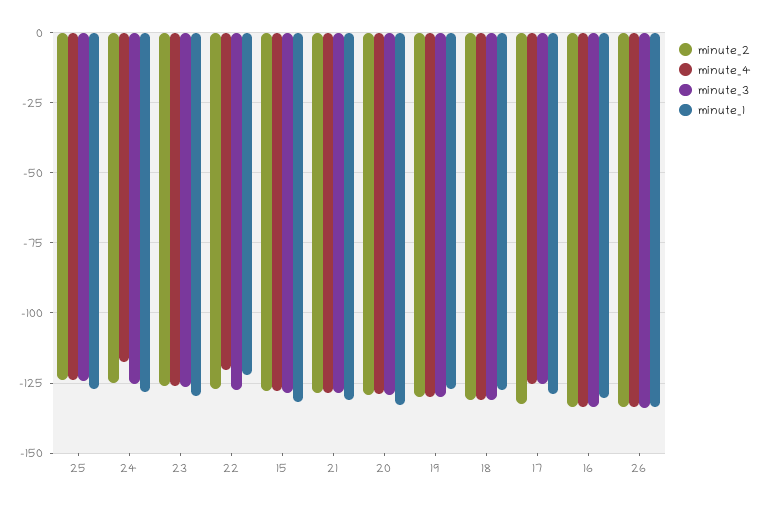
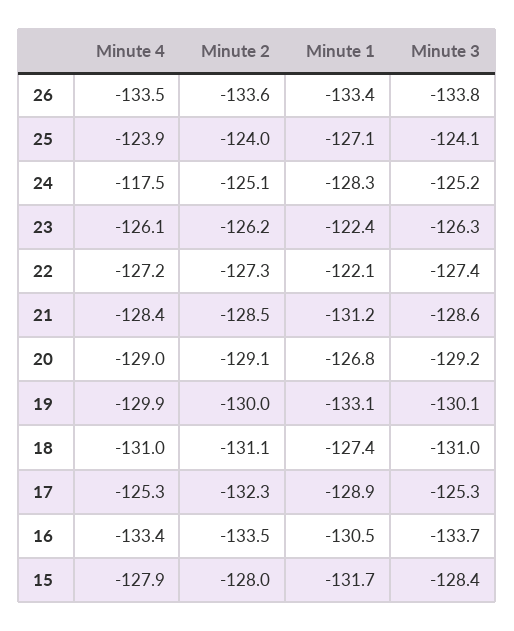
minute_1, 23: -130 -> -122.4
minute_4, 22: -120 -> -127.2
minute_1, 20: -132.5 -> -126.8
minute_1, 19: -127.5 -> -133.1

